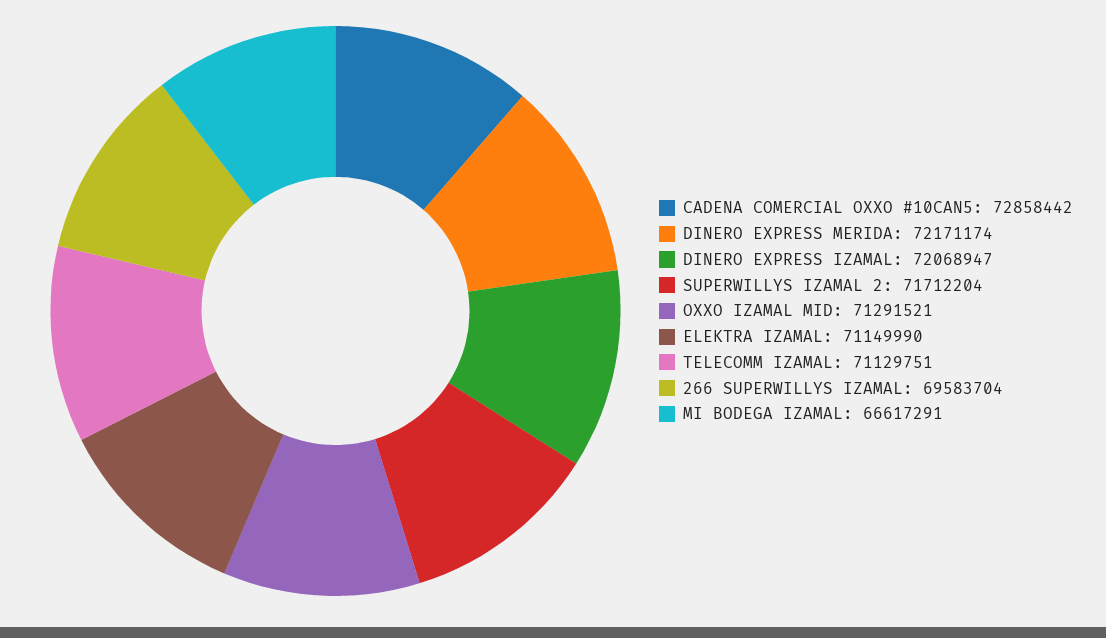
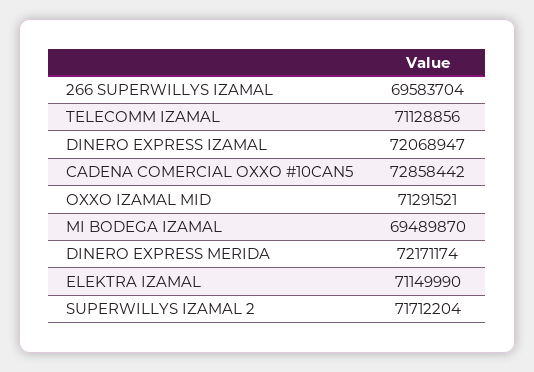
TELECOMM IZAMAL: 71129751 -> 71128856
MI BODEGA IZAMAL: 66617291 -> 69489870

